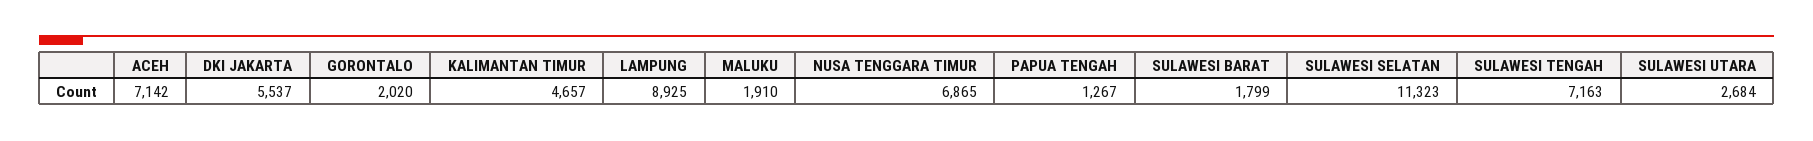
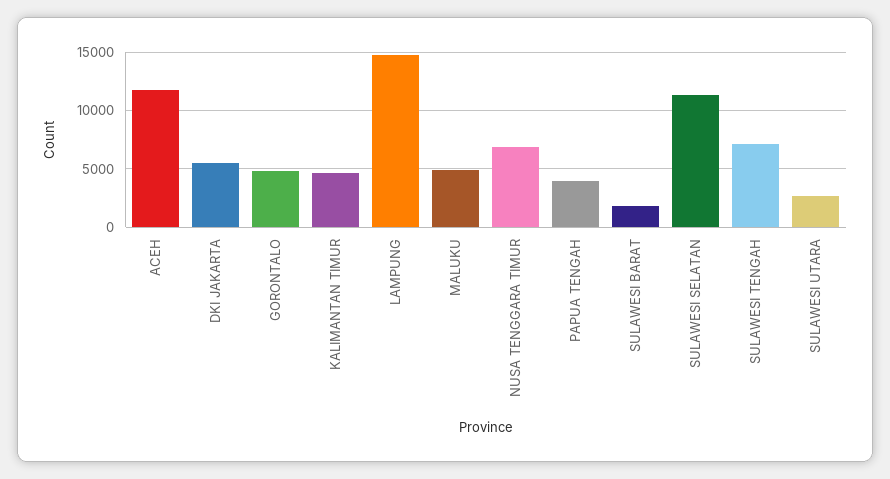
ACEH: 7142 -> 12000
GORONTALO: 2020 -> 5000
LAMPUNG: 8925 -> 15000
MALUKU: 1910 -> 5000
PAPUA TENGAH: 1267 -> 4000

